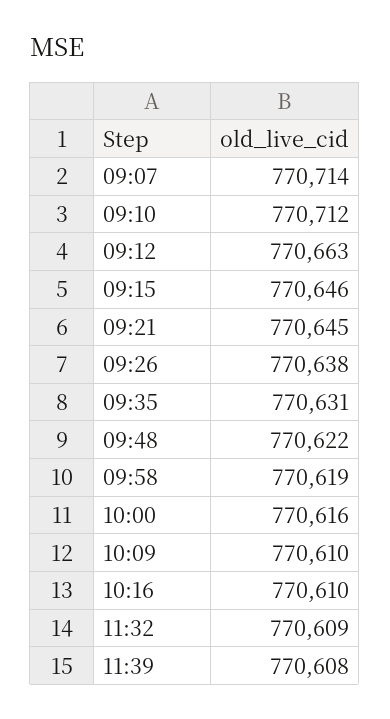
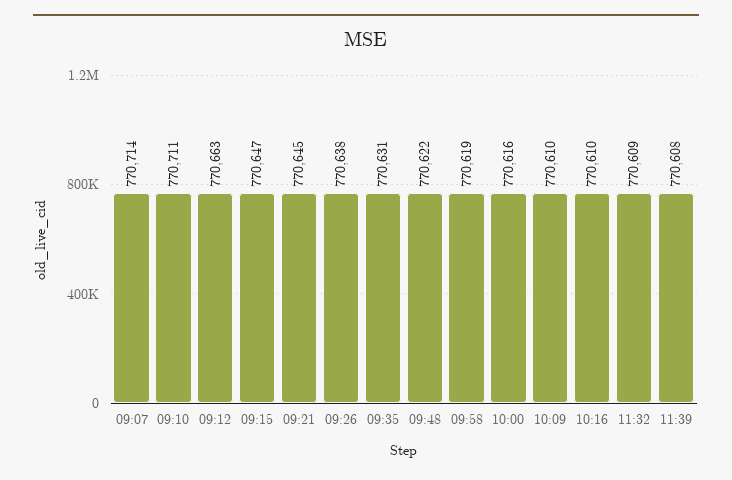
09:10: 770712 -> 770711
09:15: 770646 -> 770647

